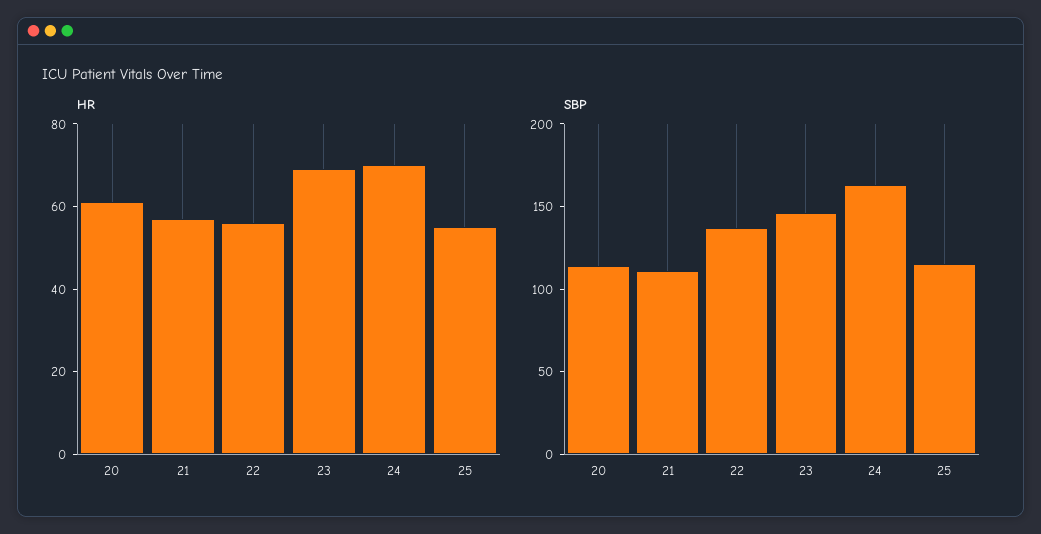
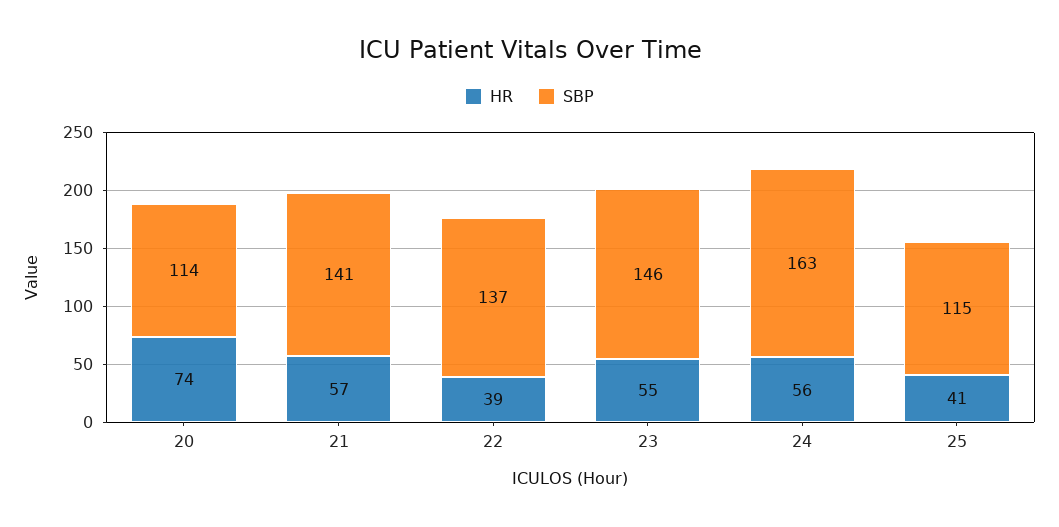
HR, 20: 60 -> 74
HR, 22: 55 -> 39
HR, 23: 70 -> 55
HR, 24: 70 -> 56
HR, 25: 55 -> 41
SBP, 21: 110 -> 141

